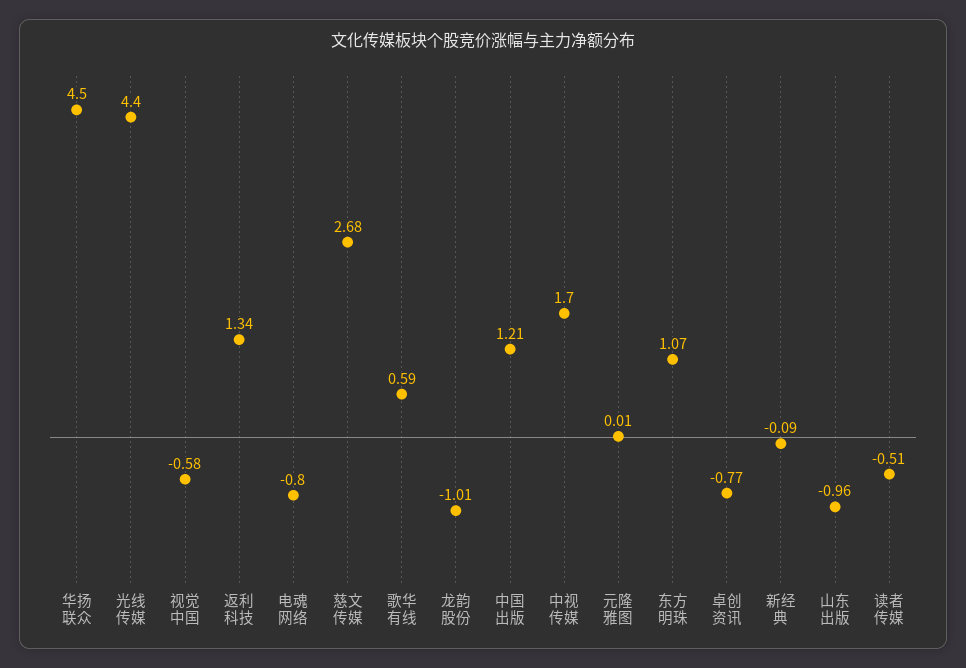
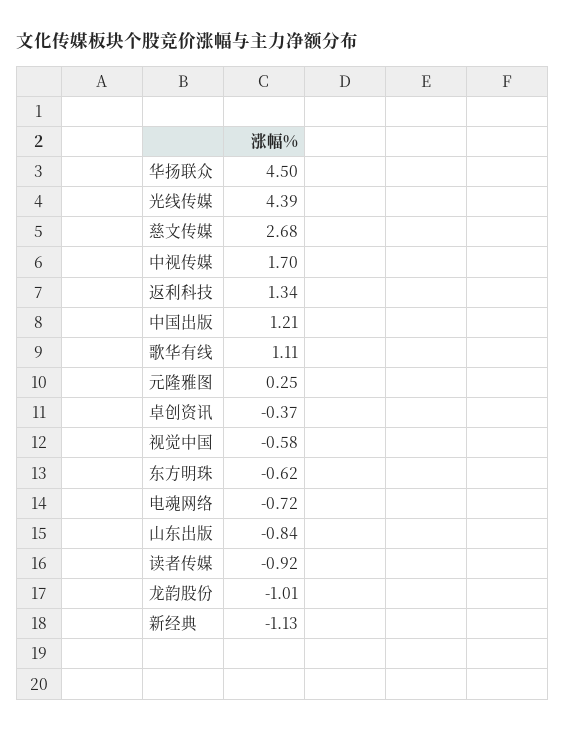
光线传媒: 4.4 -> 4.39
电魂网络: -0.8 -> -0.72
歌华有线: 0.59 -> 1.11
元隆雅图: 0.01 -> 0.25
东方明珠: 1.07 -> -0.62
卓创资讯: -0.77 -> -0.37
新经典: -0.09 -> -1.13
山东出版: -0.96 -> -0.84
读者传媒: -0.51 -> -0.92

